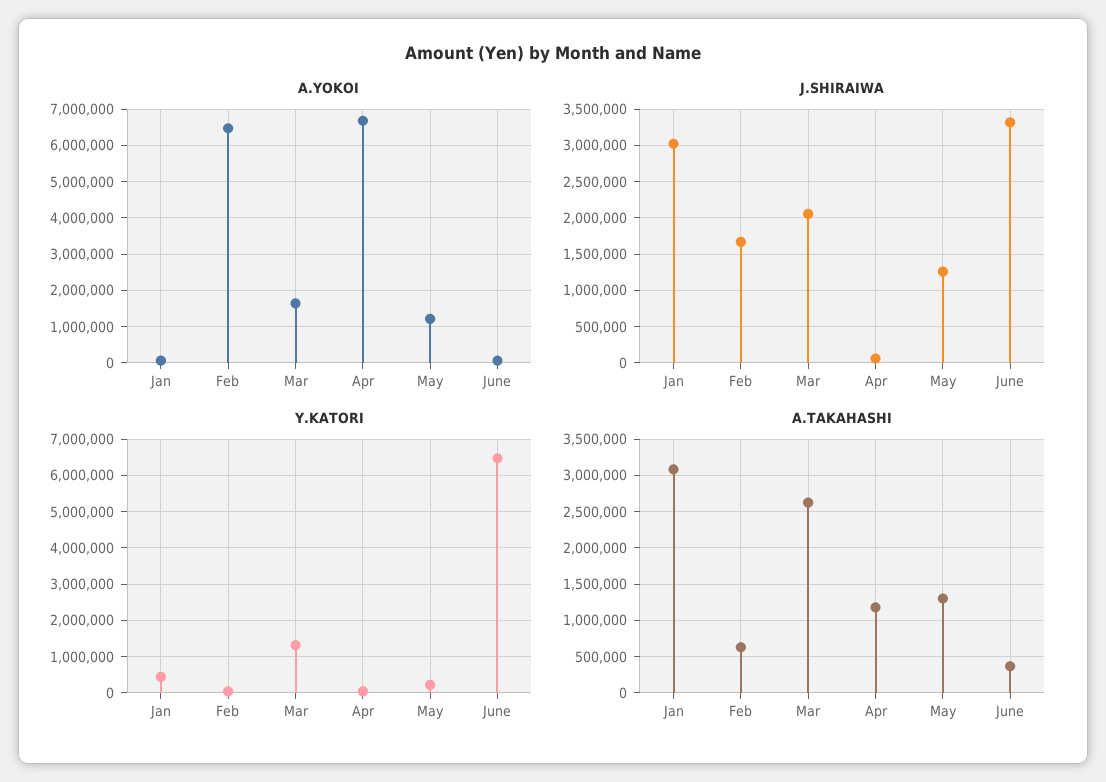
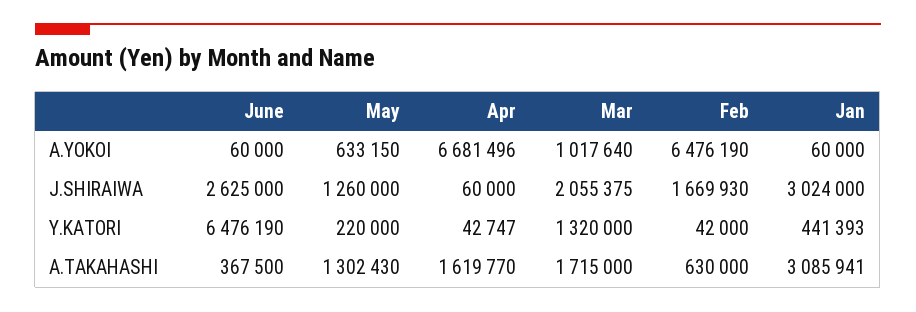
A.YOKOI, Mar: 1600000 -> 1017640
A.YOKOI, May: 1200000 -> 633150
J.SHIRAIWA, June: 3300000 -> 2625000
A.TAKAHASHI, Mar: 2600000 -> 1715000
A.TAKAHASHI, Apr: 1200000 -> 1619770

